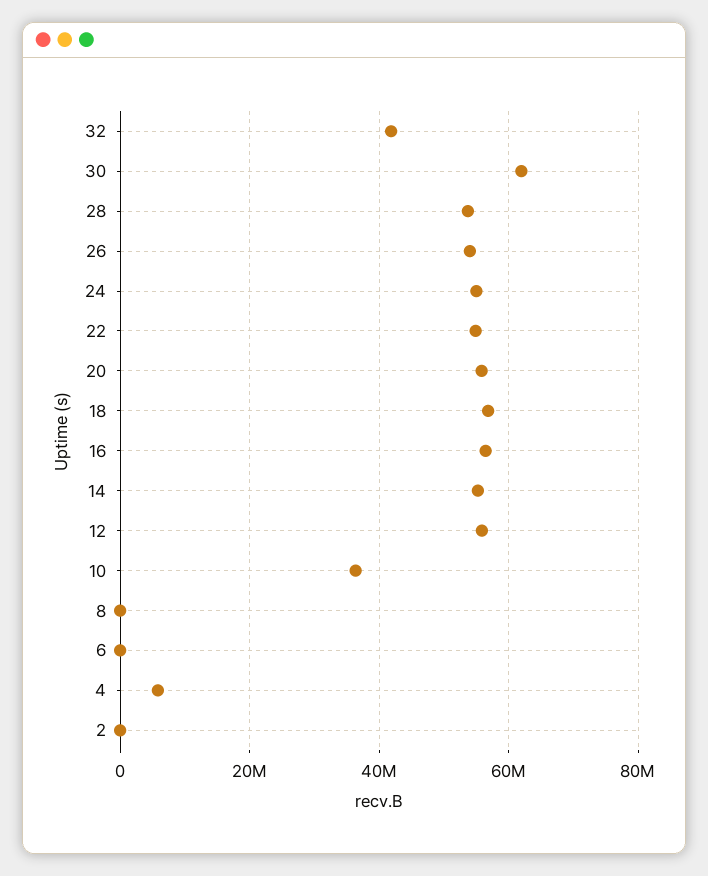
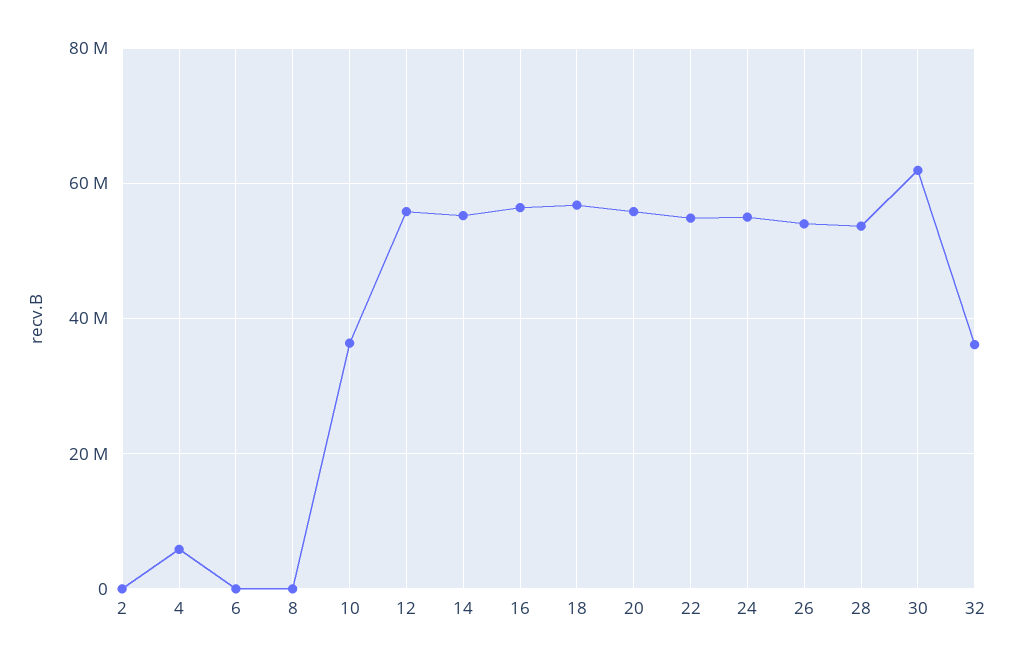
32: 42000000 -> 36000000

